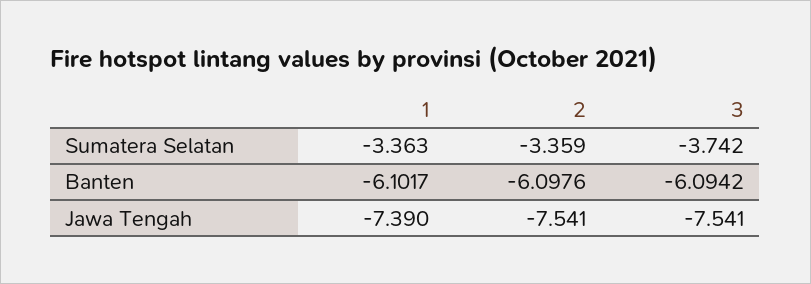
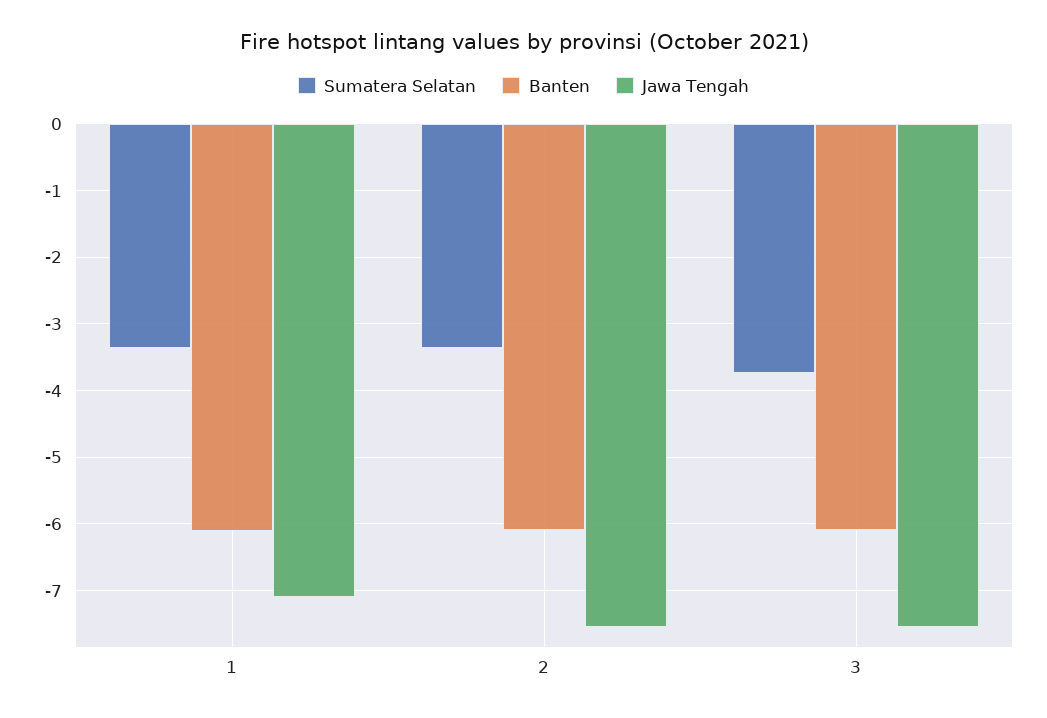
Jawa Tengah, 1: -7.39 -> -7.1

